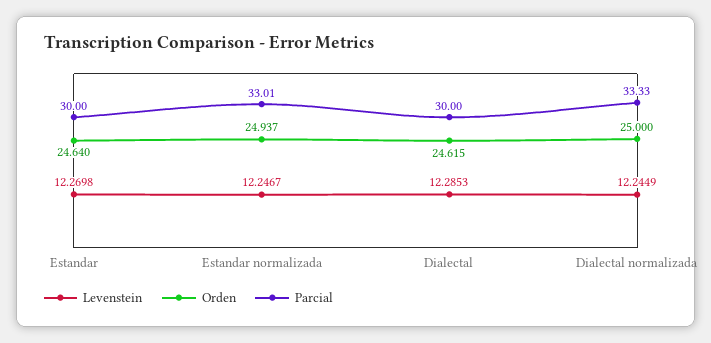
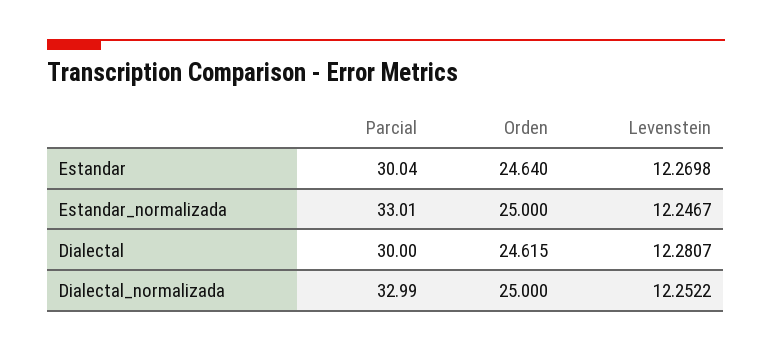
Parcial, Estandar: 30 -> 30.04
Orden, Estandar normalizada: 24.937 -> 25
Levenstein, Dialectal: 12.2853 -> 12.2807
Levenstein, Dialectal normalizada: 12.2449 -> 12.2522
Parcial, Dialectal normalizada: 33.33 -> 32.99

